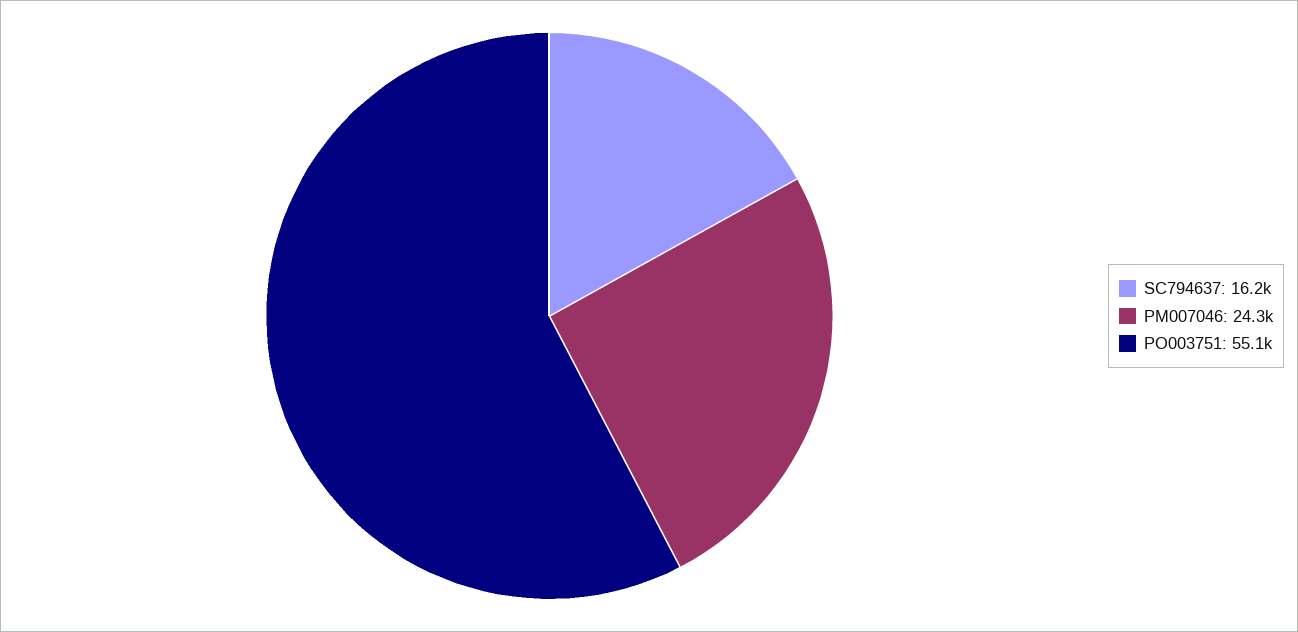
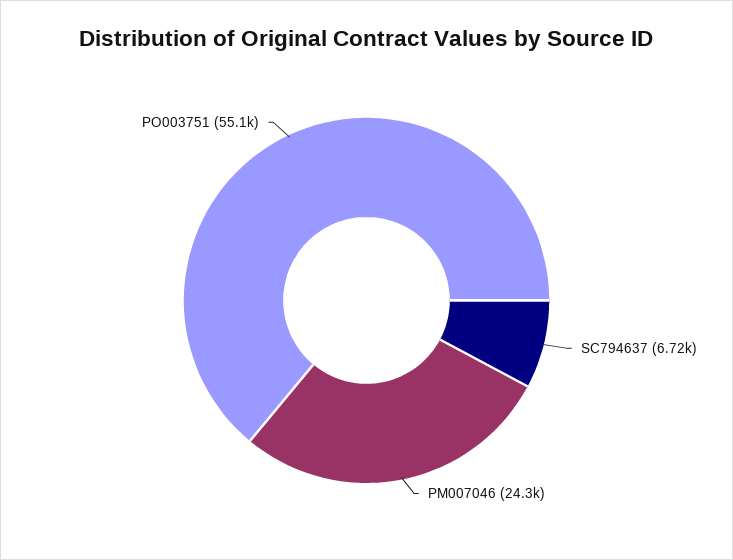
SC794637: 16200 -> 6720

